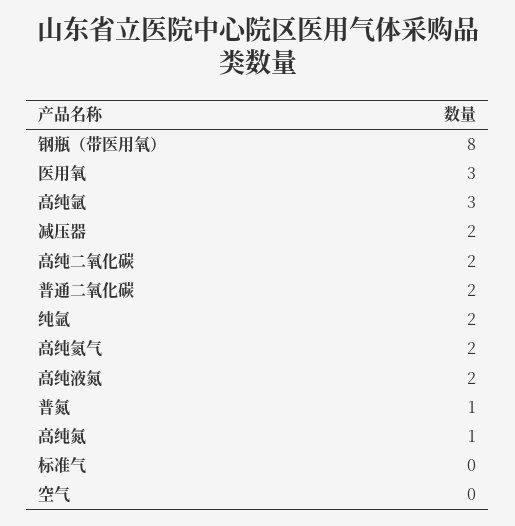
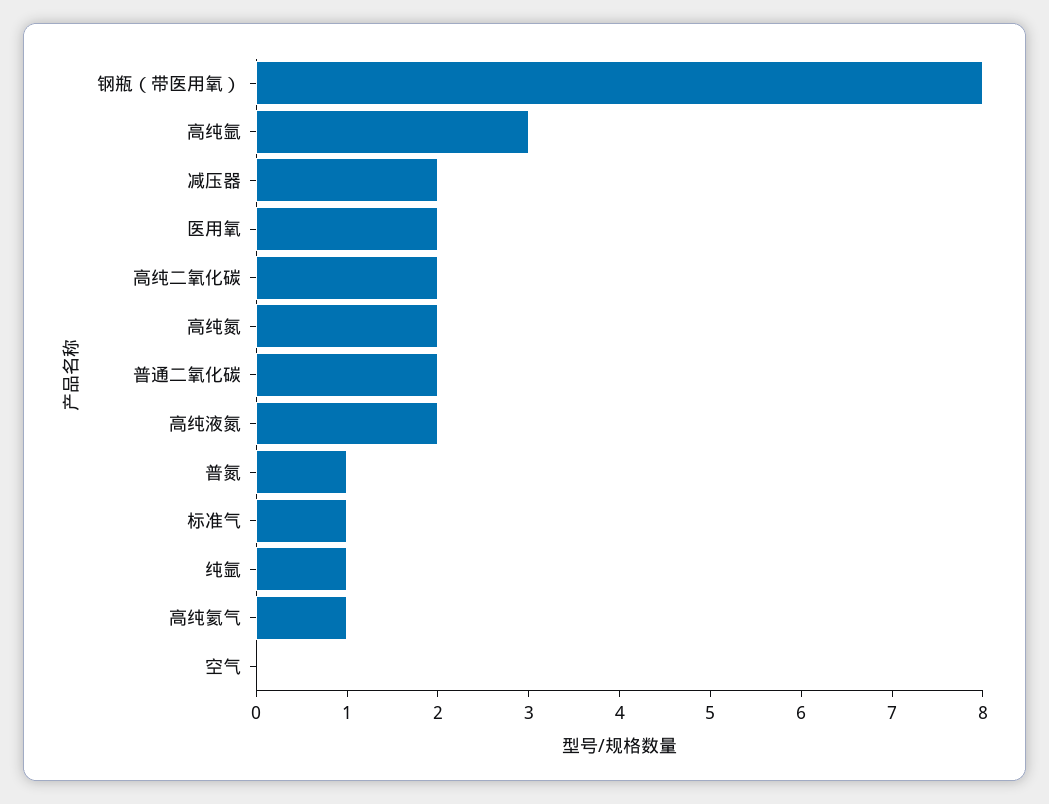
医用氧: 3 -> 2
纯氩: 2 -> 1
高纯氦气: 2 -> 1
高纯氮: 1 -> 2
标准气: 0 -> 1

